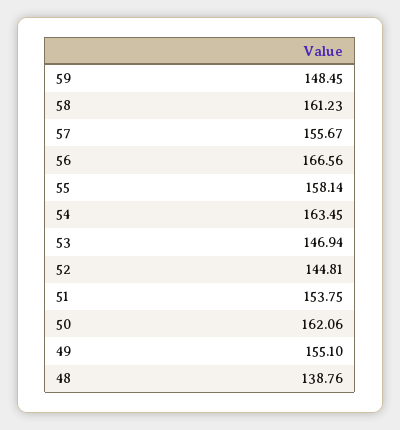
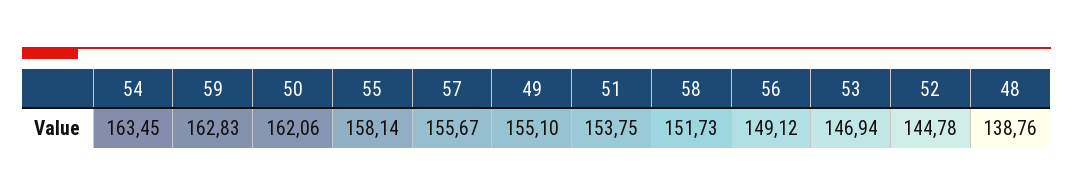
59: 148.45 -> 162.83
58: 161.23 -> 151.73
56: 166.56 -> 149.12
52: 144.81 -> 144.78

